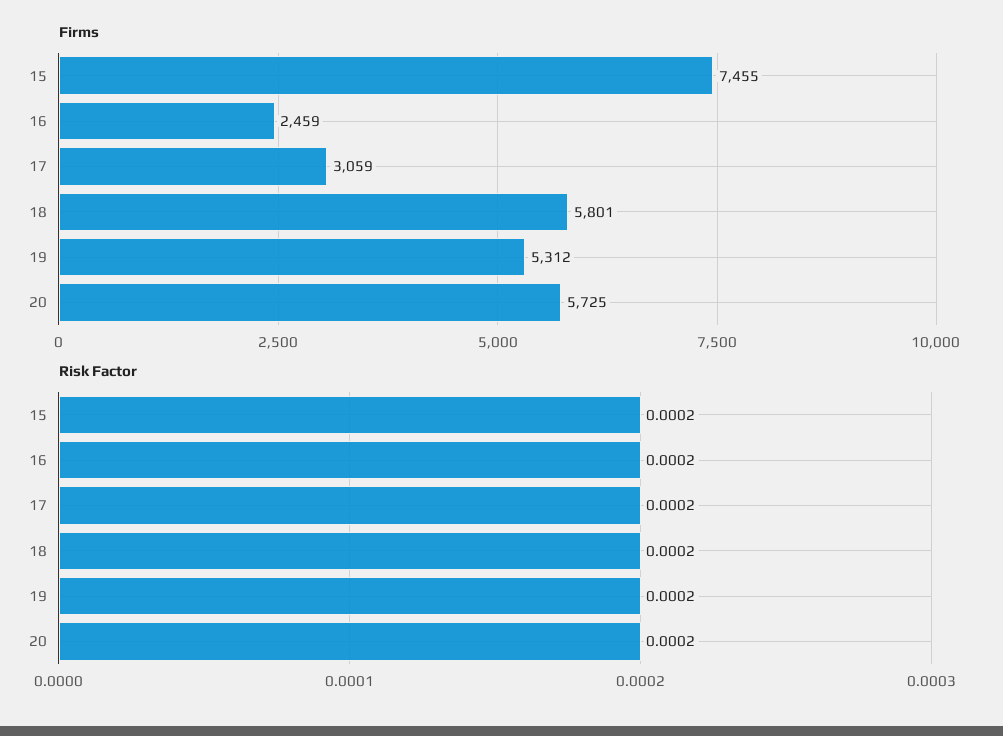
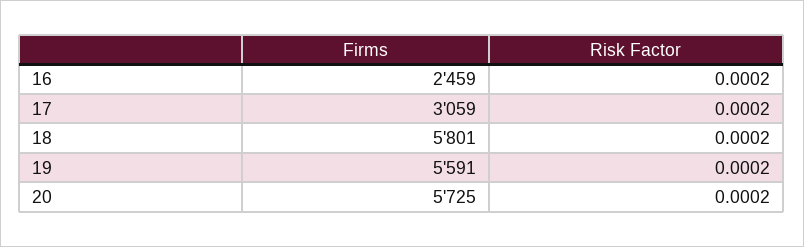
Firms, 15: 7455 -> none
Firms, 19: 5312 -> 5591
Risk Factor, 15: 0.0002 -> none

